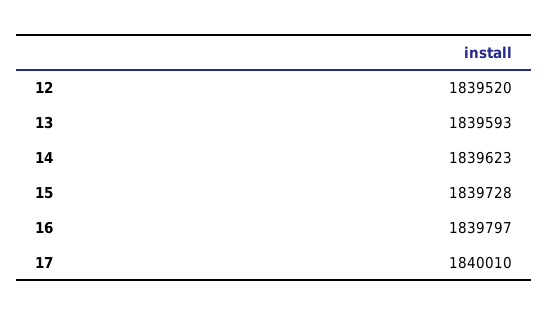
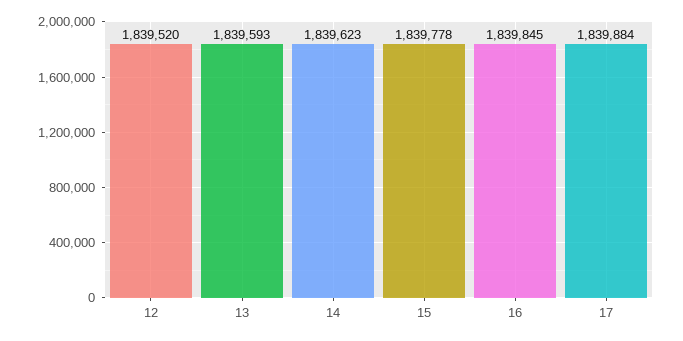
15: 1839728 -> 1839778
16: 1839797 -> 1839845
17: 1840010 -> 1839884

